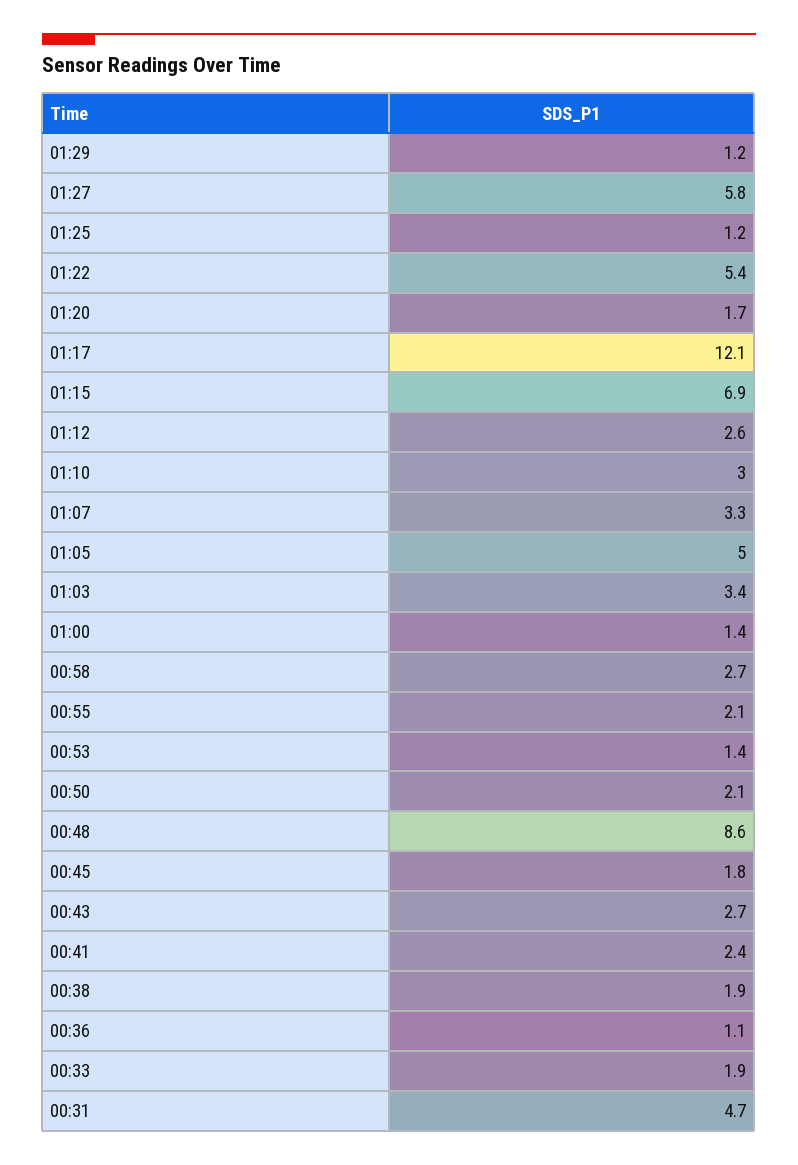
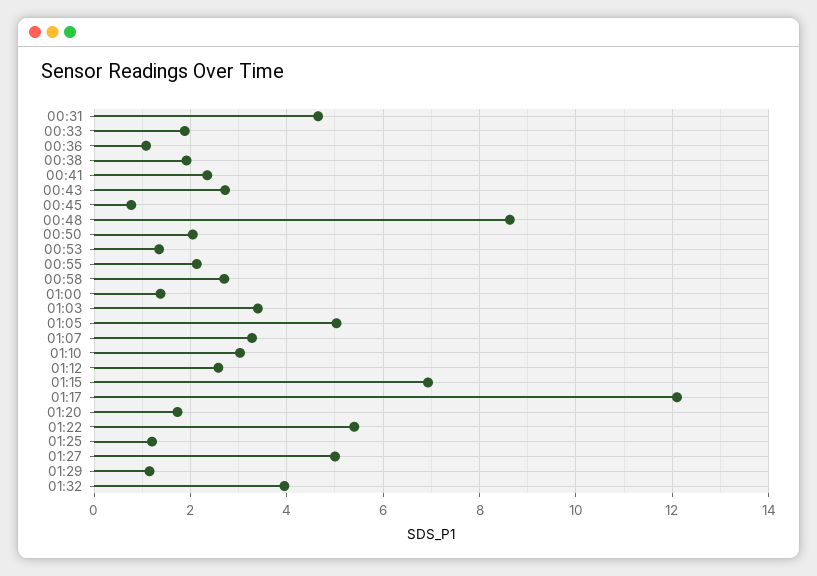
01:27: 5.8 -> 5
00:45: 1.8 -> 0.8
01:32: none -> 4

